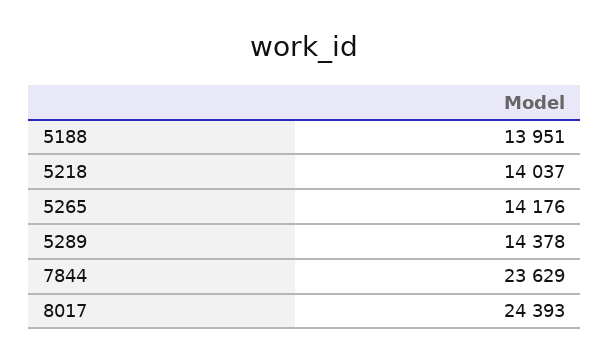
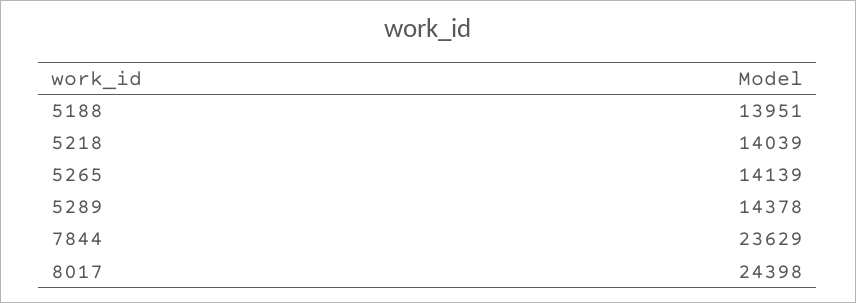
5218: 14037 -> 14039
5265: 14176 -> 14139
8017: 24393 -> 24398

